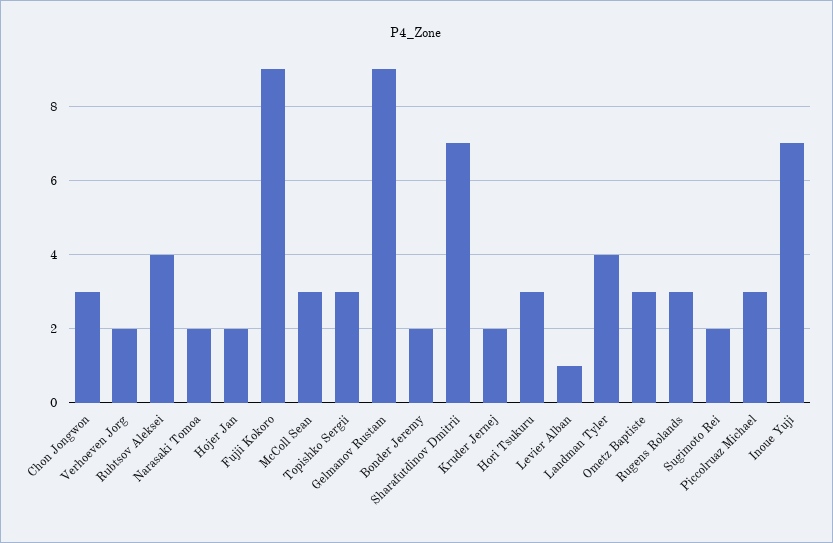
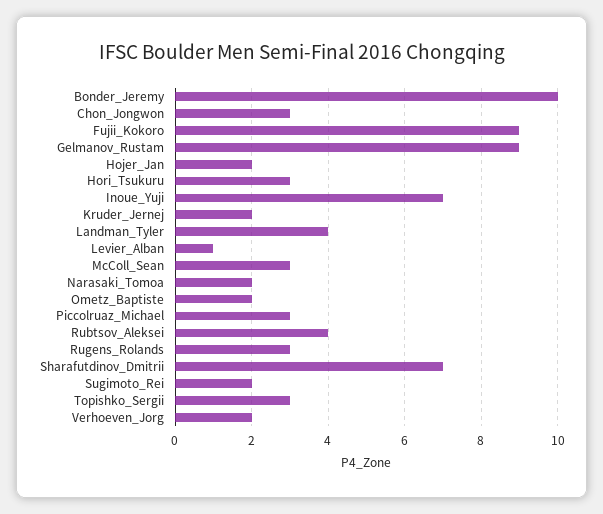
Bonder Jeremy: 2 -> 10
Ometz Baptiste: 3 -> 2

